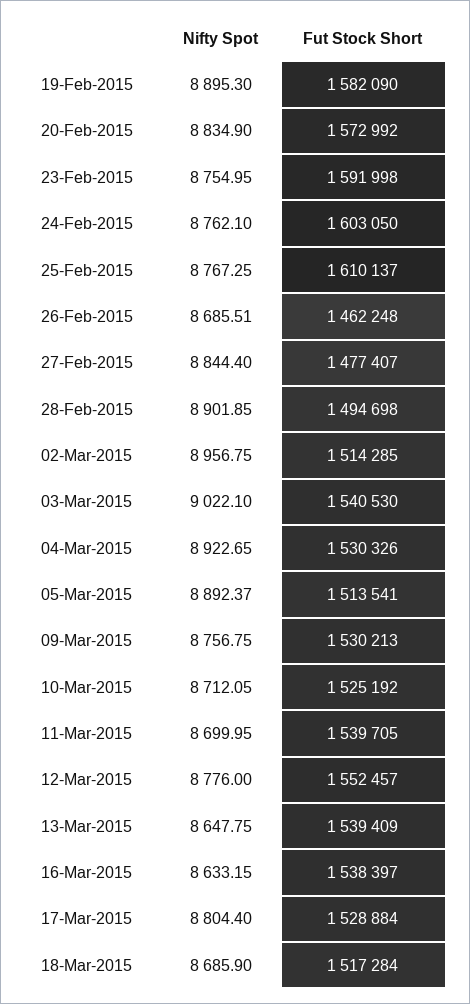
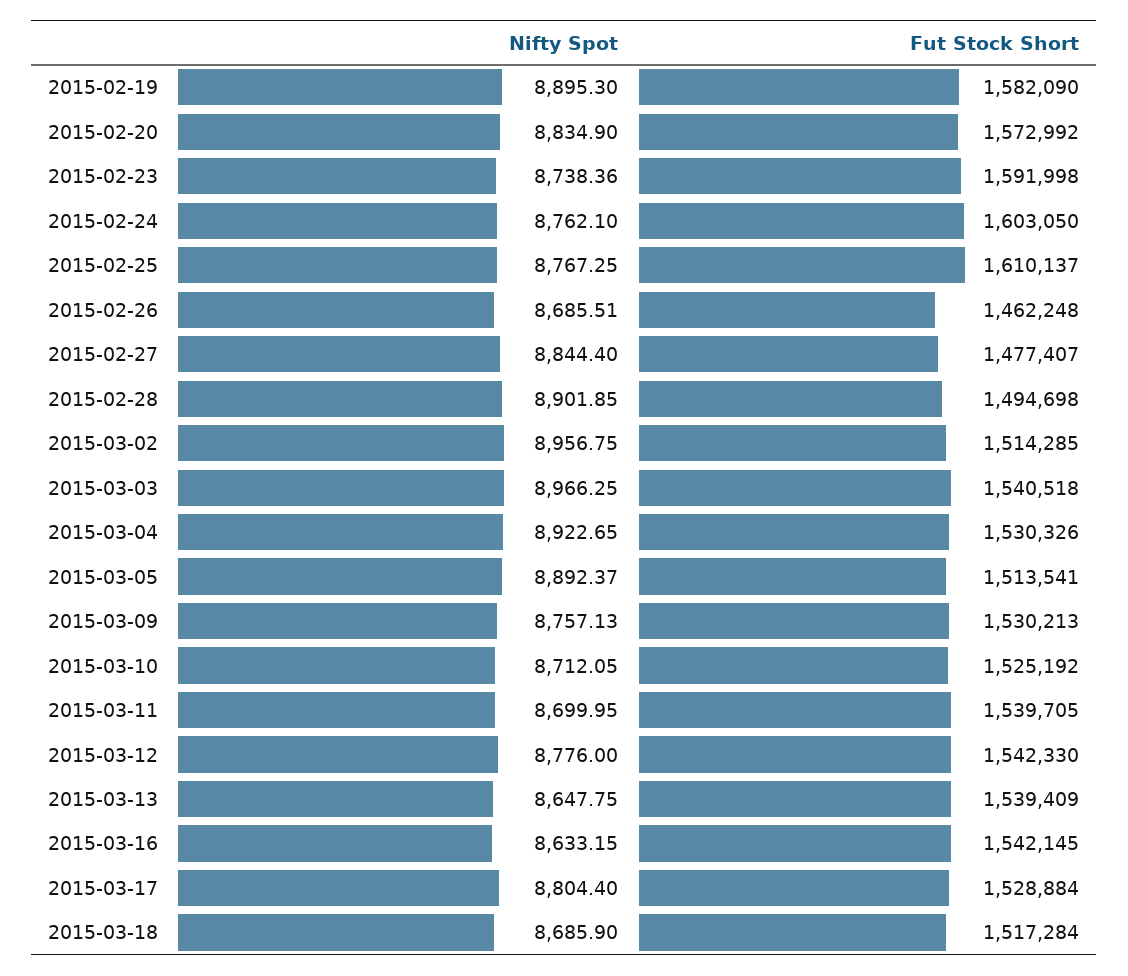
Nifty Spot, 23-Feb-2015: 8754.95 -> 8738.36
Nifty Spot, 03-Mar-2015: 9022.1 -> 8966.25
Fut Stock Short, 03-Mar-2015: 1540530 -> 1540518
Nifty Spot, 09-Mar-2015: 8756.75 -> 8757.13
Fut Stock Short, 12-Mar-2015: 1552457 -> 1542330
Fut Stock Short, 16-Mar-2015: 1538397 -> 1542145

